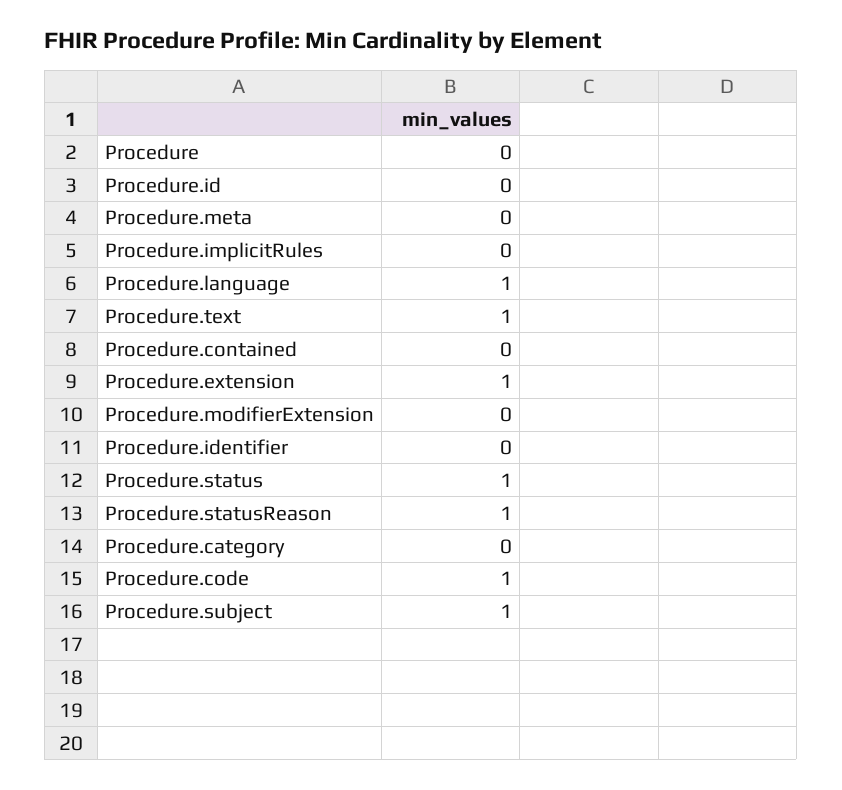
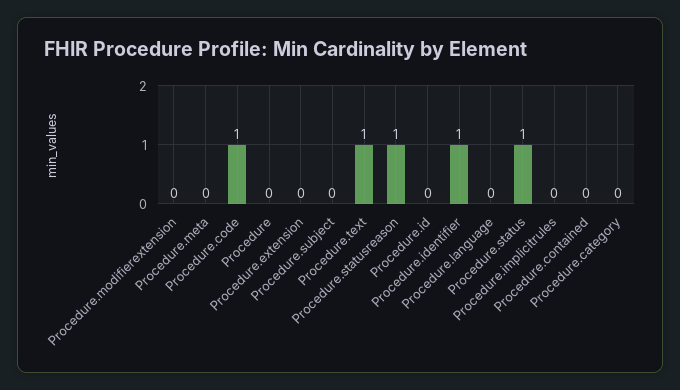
Procedure.language: 1 -> 0
Procedure.extension: 1 -> 0
Procedure.identifier: 0 -> 1
Procedure.subject: 1 -> 0

